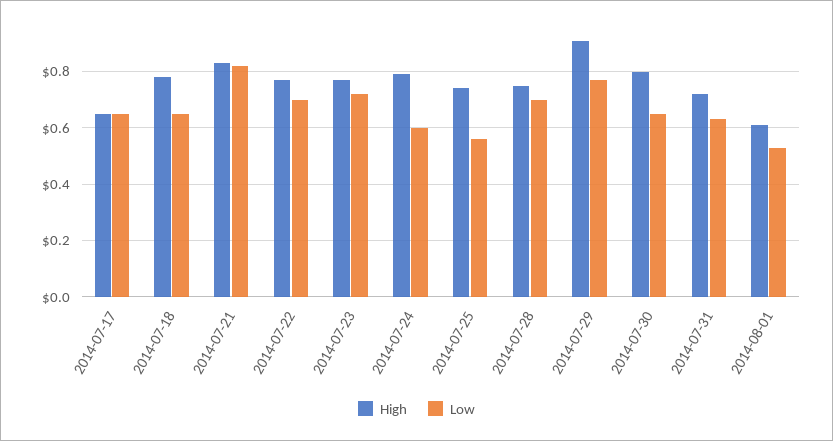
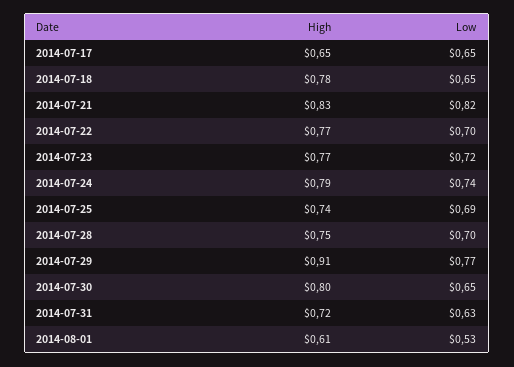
Low, 2014-07-24: 0.6 -> 0.74
Low, 2014-07-25: 0.55 -> 0.69

